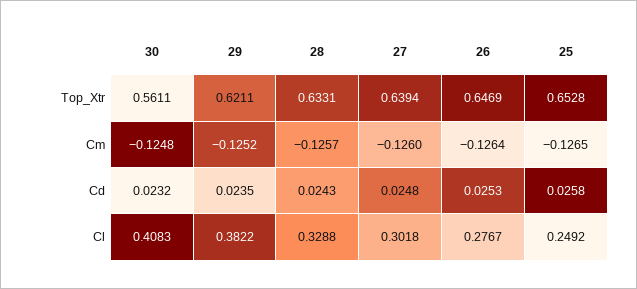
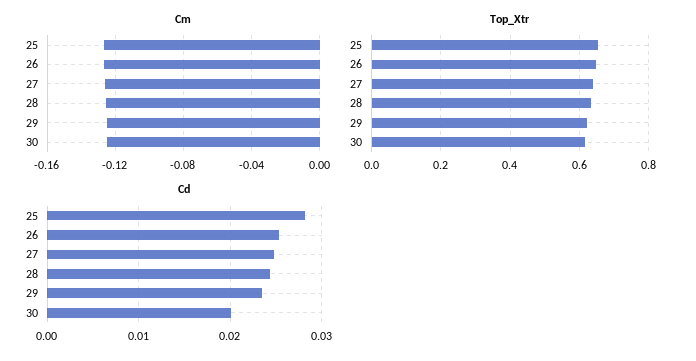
Top_Xtr, 30: 0.5611 -> 0.62
Cd, 30: 0.0232 -> 0.02
Cd, 25: 0.0258 -> 0.028
Cl, 30: 0.4083 -> none
Cl, 29: 0.3822 -> none
Cl, 28: 0.3288 -> none
Cl, 27: 0.3018 -> none
Cl, 26: 0.2767 -> none
Cl, 25: 0.2492 -> none

